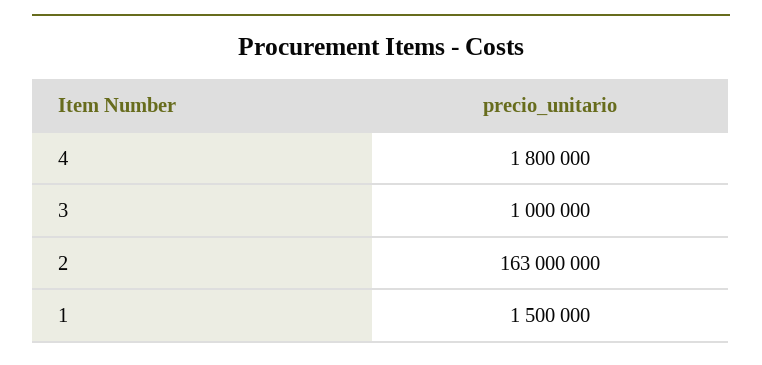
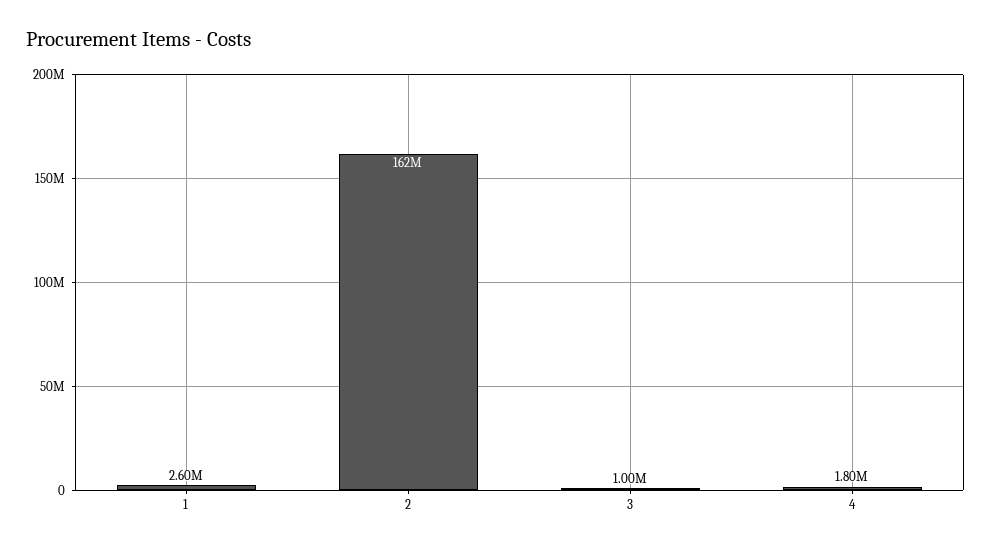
2: 163000000 -> 162000000
1: 1500000 -> 2600000

